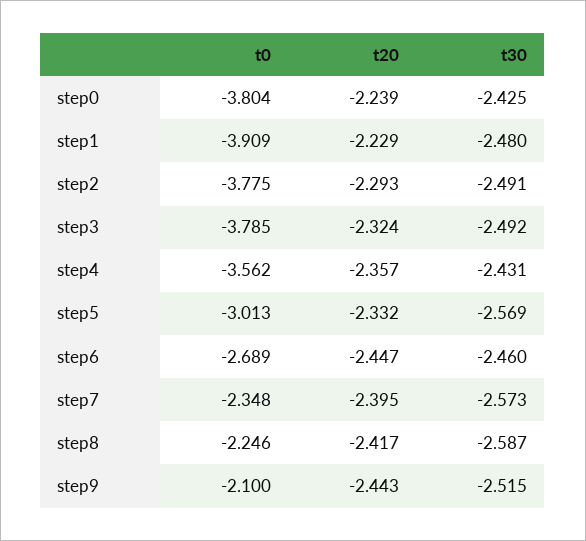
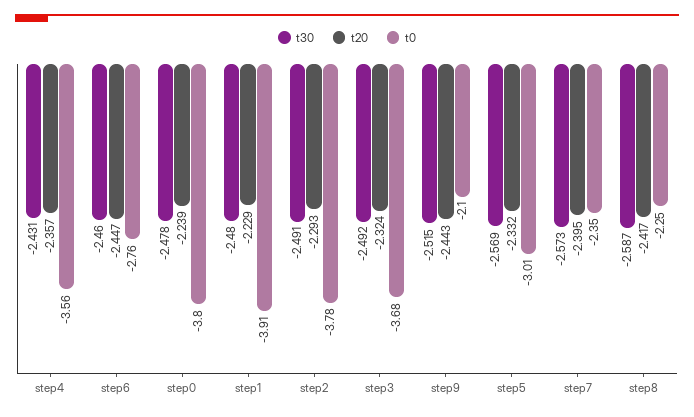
t30, step0: -2.425 -> -2.478
t0, step3: -3.785 -> -3.68
t0, step6: -2.689 -> -2.76

